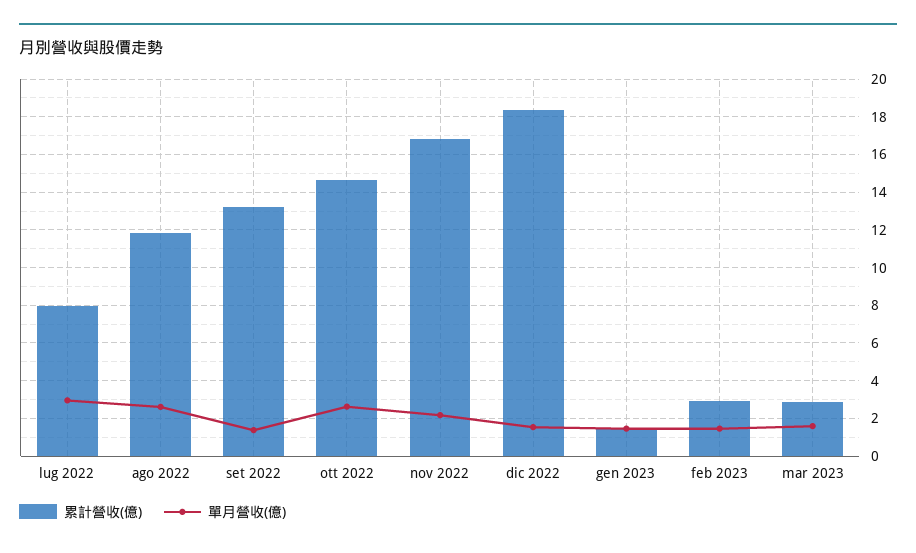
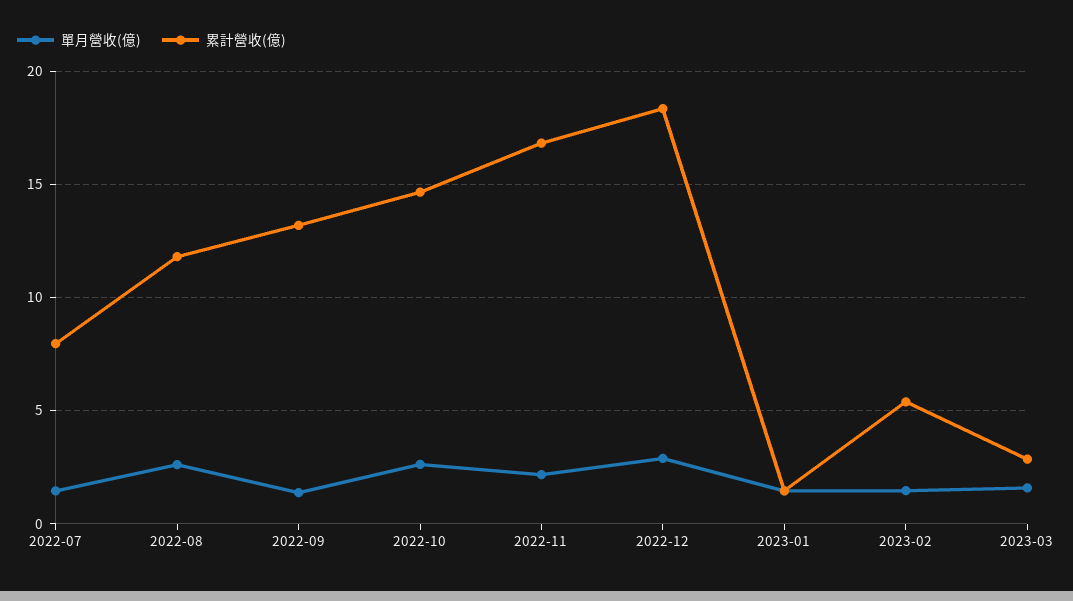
單月營收(億), lug 2022: 3 -> 1.5
單月營收(億), dic 2022: 1.5 -> 3
累計營收(億), feb 2023: 3 -> 5.5

